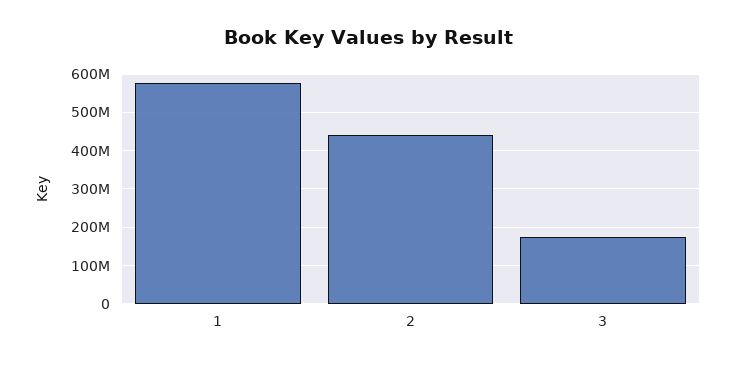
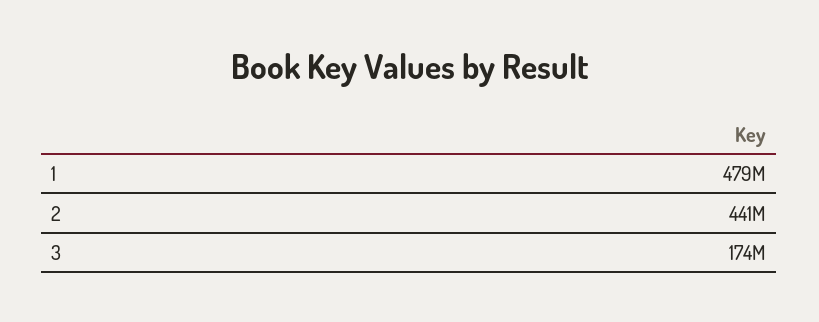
1: 580000000 -> 479000000

